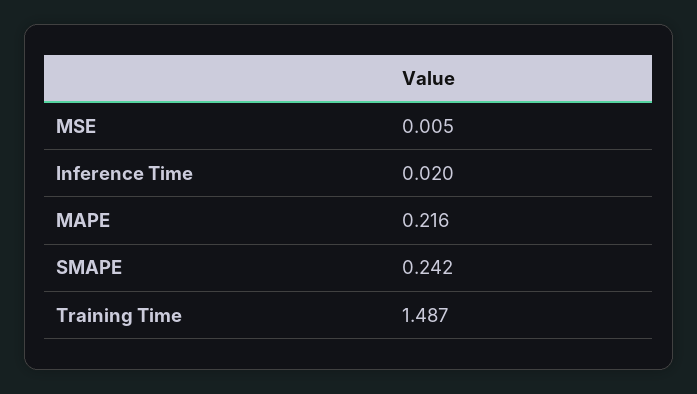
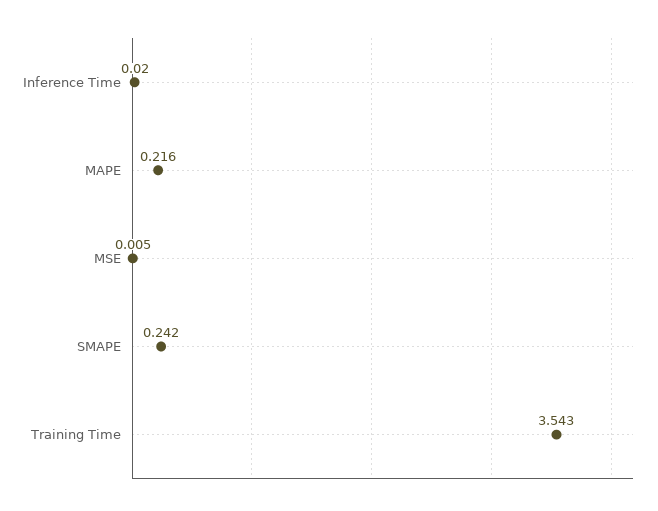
Training Time: 1.487 -> 3.543

